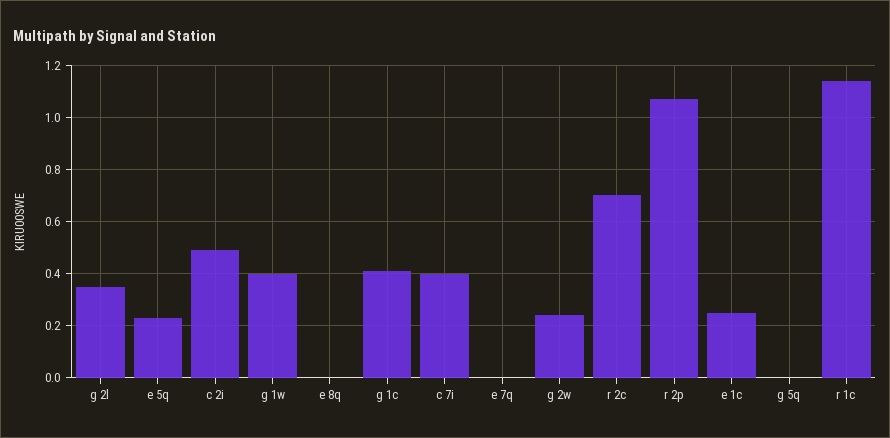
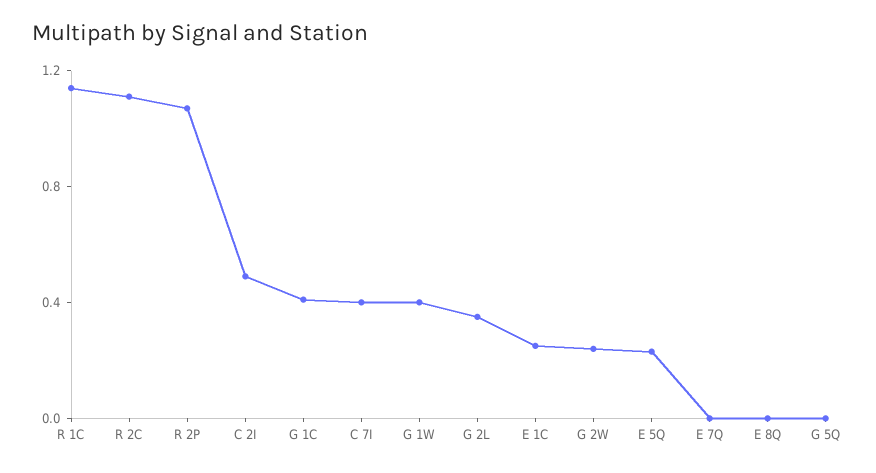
r 2c: 0.7 -> 1.1

